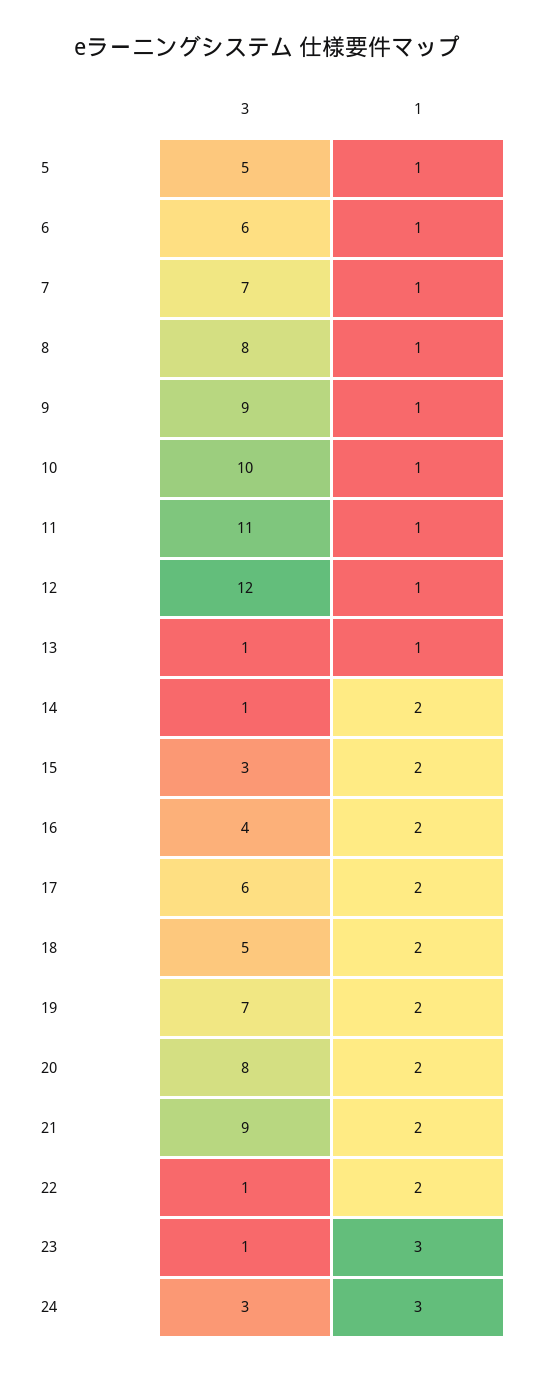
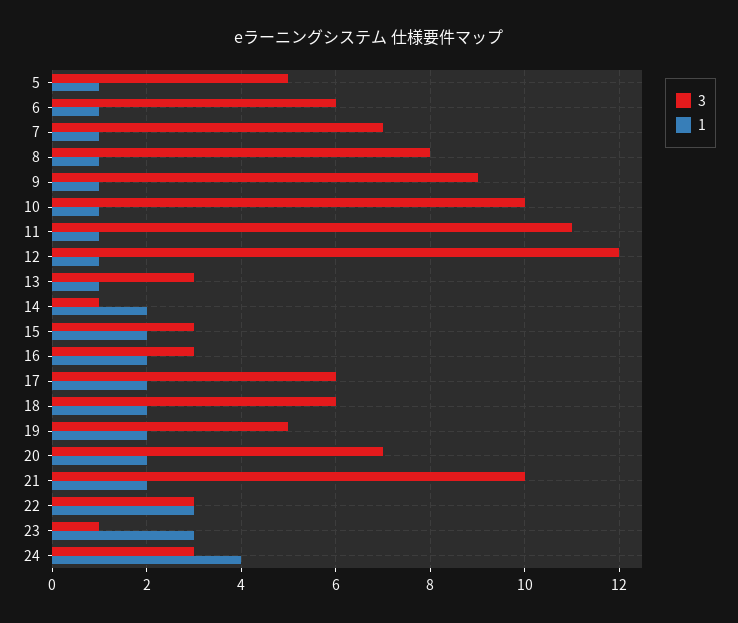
3, 13: 1 -> 3
3, 16: 4 -> 3
3, 18: 5 -> 6
3, 19: 7 -> 5
3, 20: 8 -> 7
3, 21: 9 -> 10
3, 22: 1 -> 3
1, 22: 2 -> 3
1, 24: 3 -> 4

